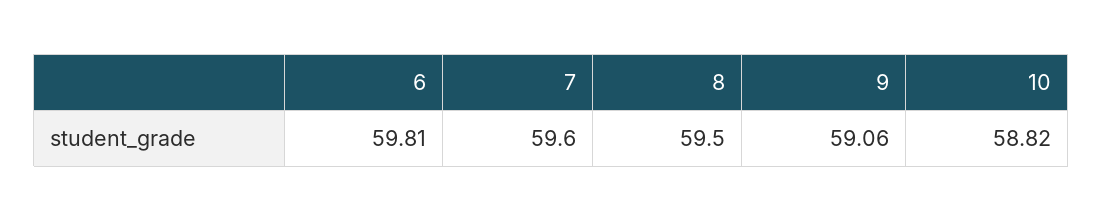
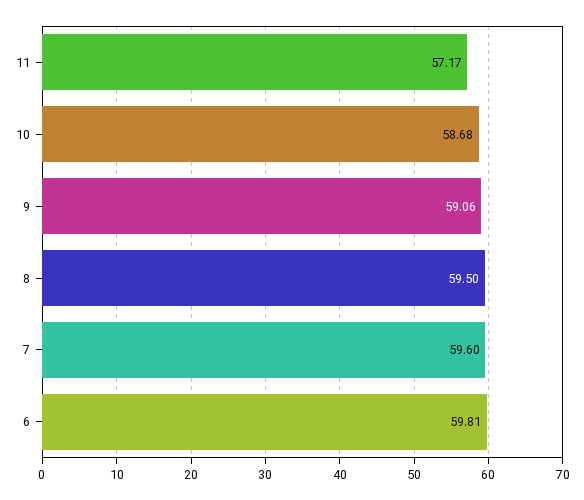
10: 58.82 -> 58.68
11: none -> 57.17

